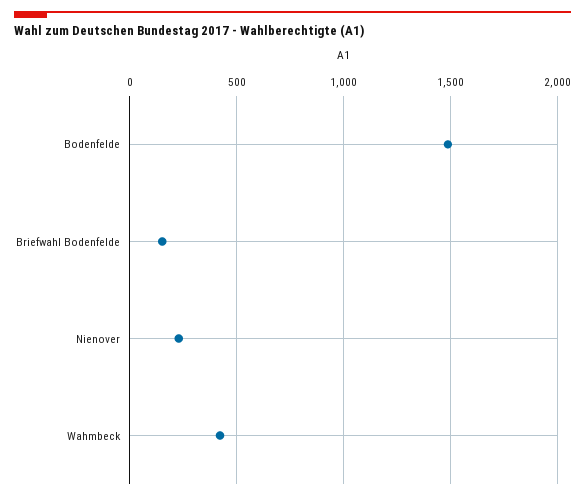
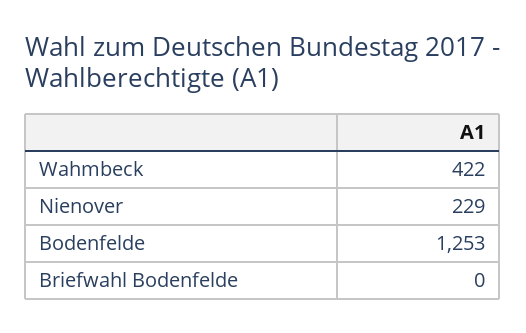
Bodenfelde: 1500 -> 1253
Briefwahl Bodenfelde: 150 -> 0

